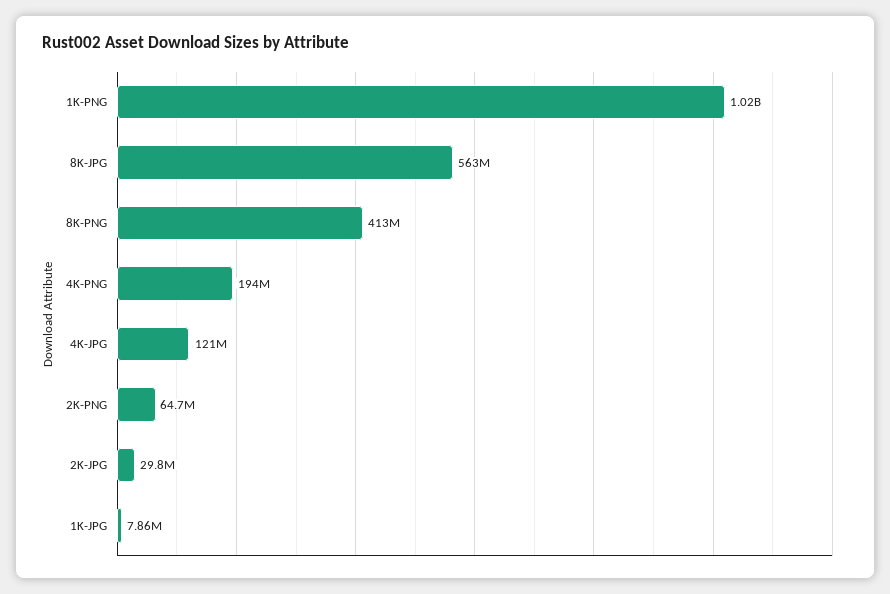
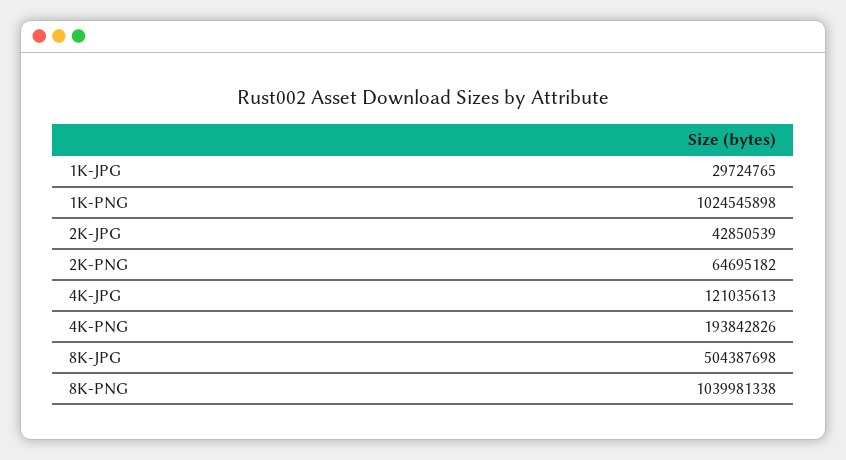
8K-JPG: 563000000 -> 504387698
8K-PNG: 413000000 -> 1039981338
2K-JPG: 29800000 -> 42850539
1K-JPG: 7860000 -> 29724765

